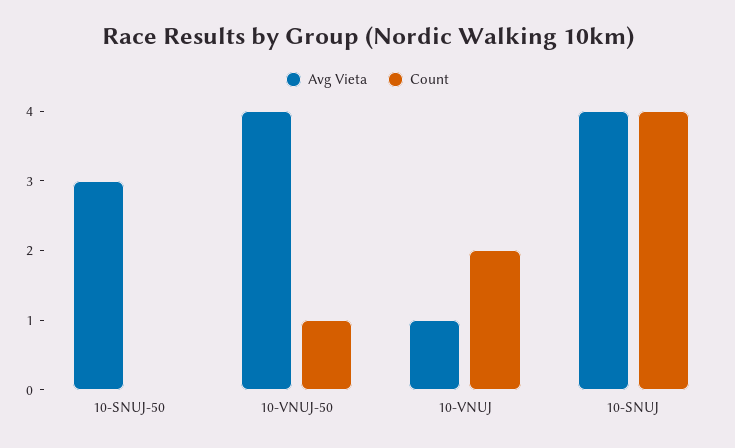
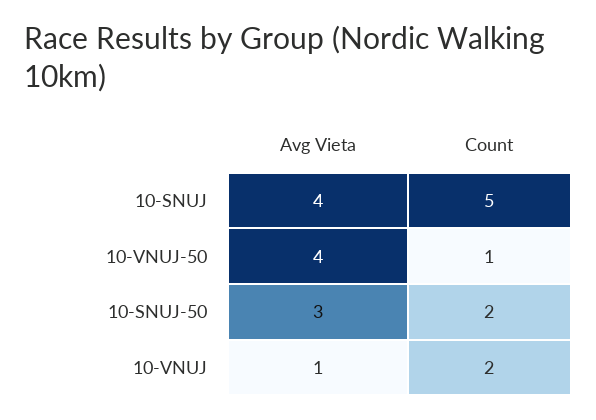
Count, 10-SNUJ-50: 0 -> 2
Count, 10-SNUJ: 4 -> 5

